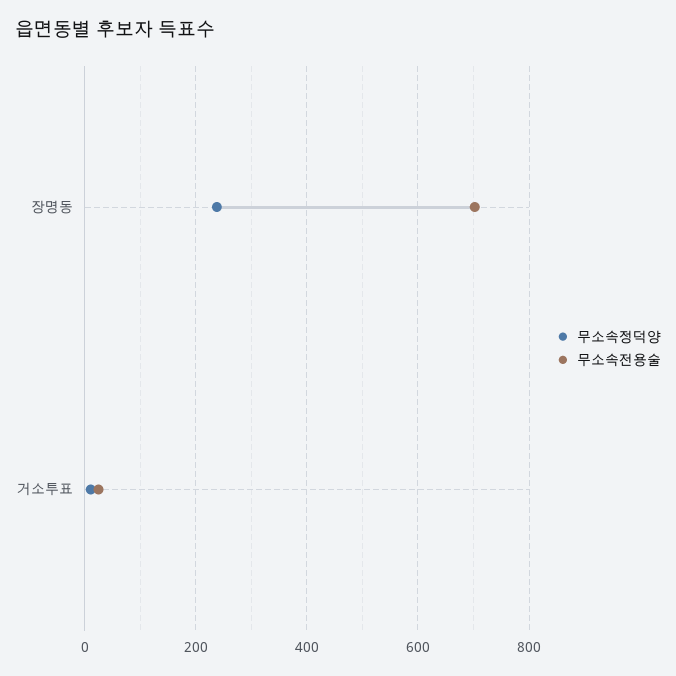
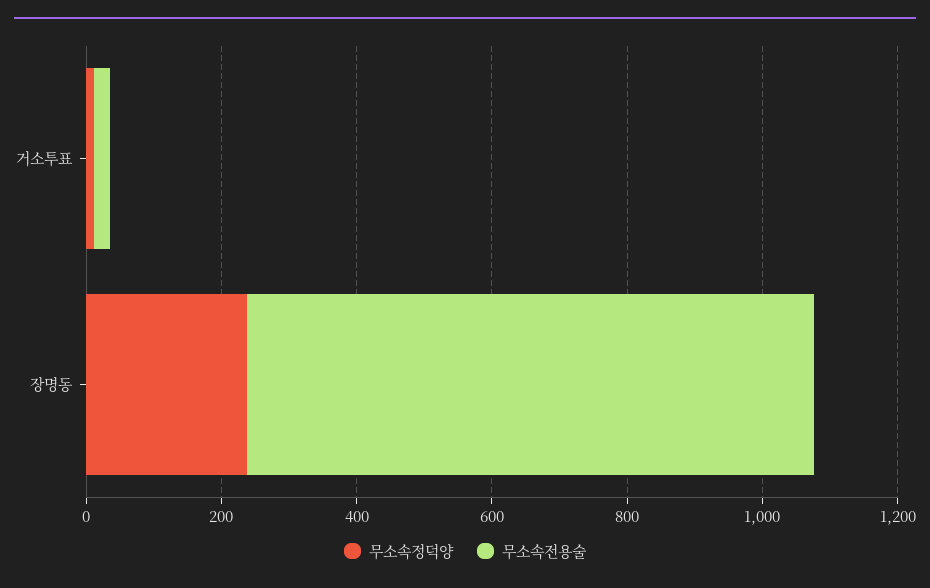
무소속전용술, 장명동: 700 -> 850

